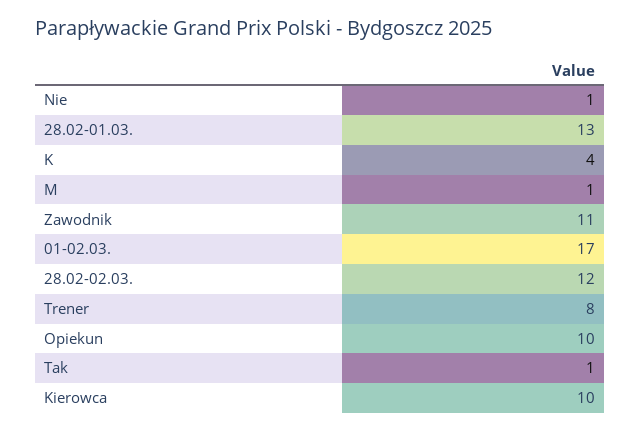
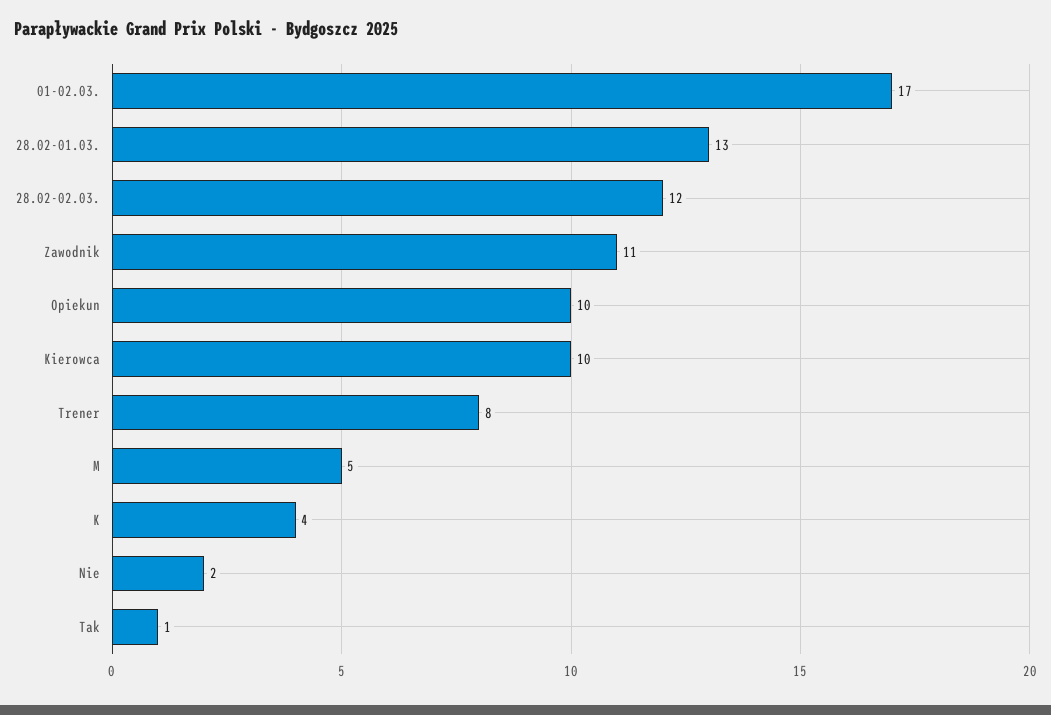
Nie: 1 -> 2
M: 1 -> 5

